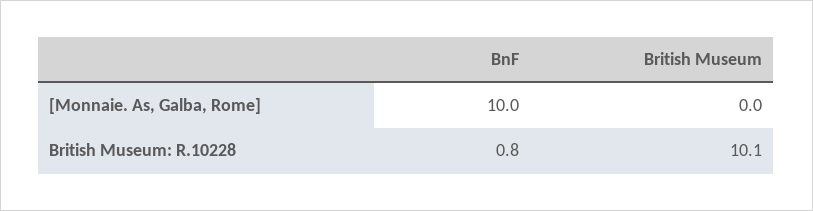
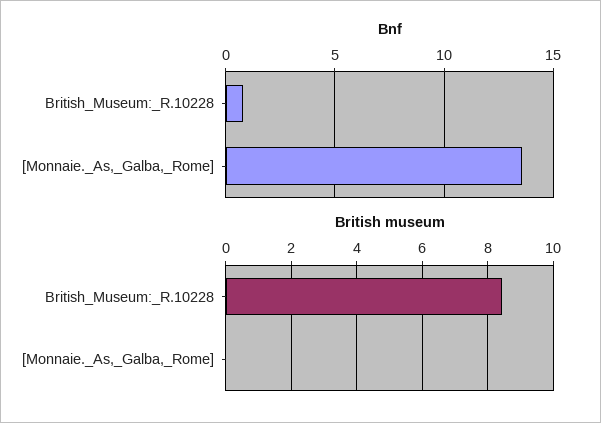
BnF, [Monnaie. As, Galba, Rome]: 10 -> 13.5
British Museum, British Museum: R.10228: 10.1 -> 8.4

